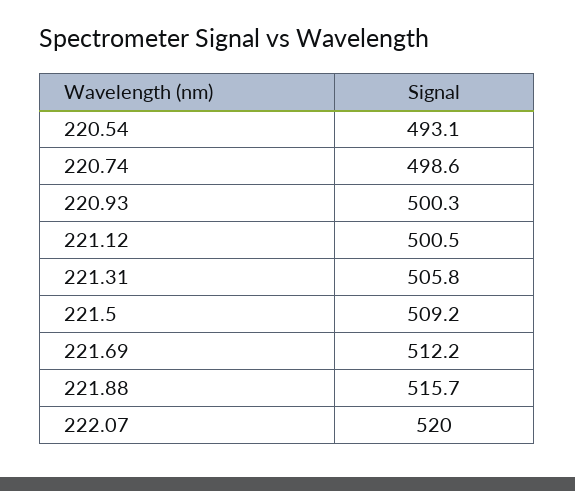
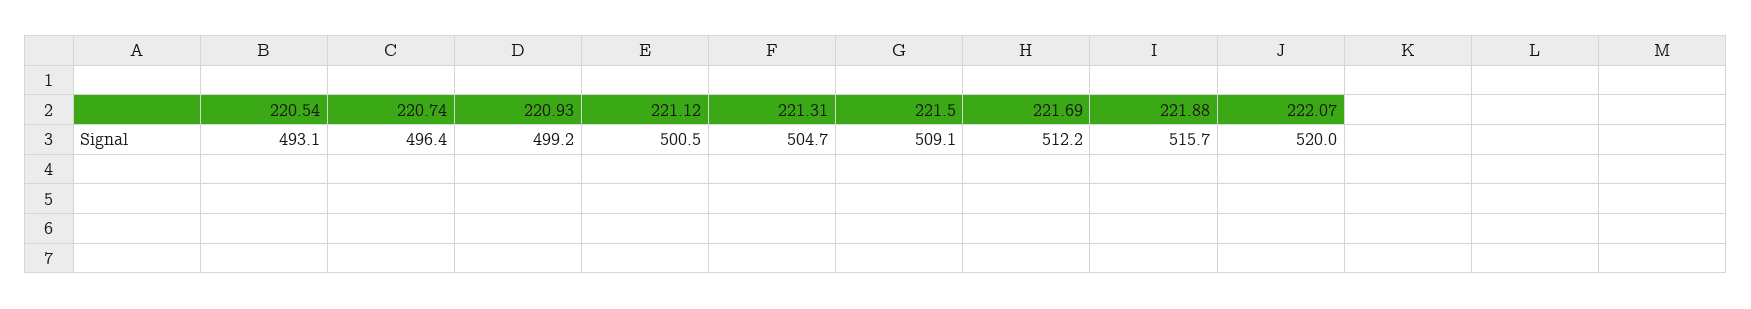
220.74: 498.6 -> 496.4
220.93: 500.3 -> 499.2
221.31: 505.8 -> 504.7
221.5: 509.2 -> 509.1

